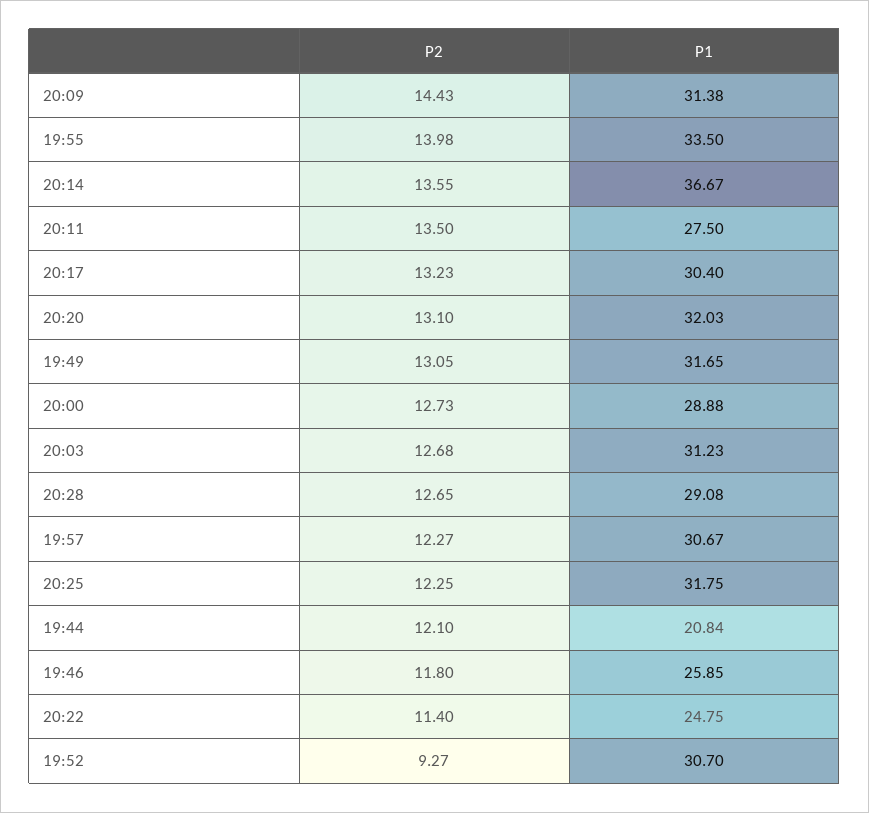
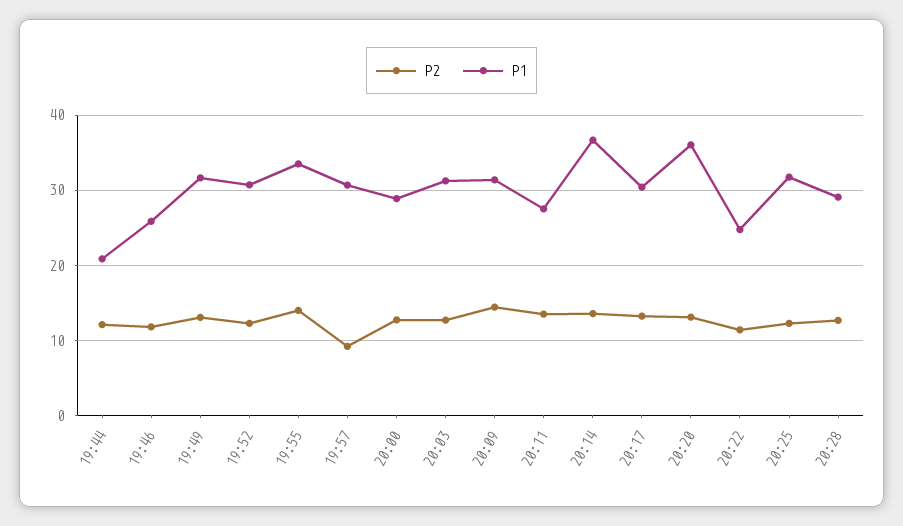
P1, 20:20: 32.03 -> 36
P2, 19:57: 12.27 -> 9
P2, 19:52: 9.27 -> 12

